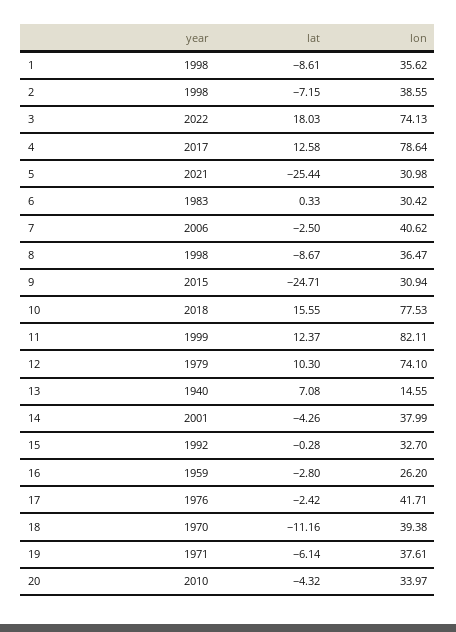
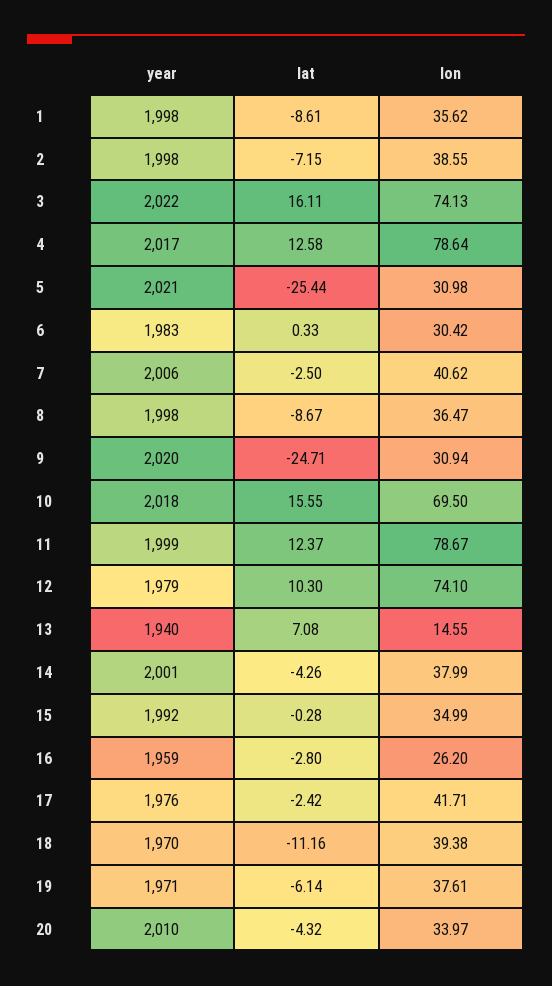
lat, 3: 18.03 -> 16.11
year, 9: 2015 -> 2020
lon, 10: 77.53 -> 69.5
lon, 11: 82.11 -> 78.67
lon, 15: 32.7 -> 34.99

